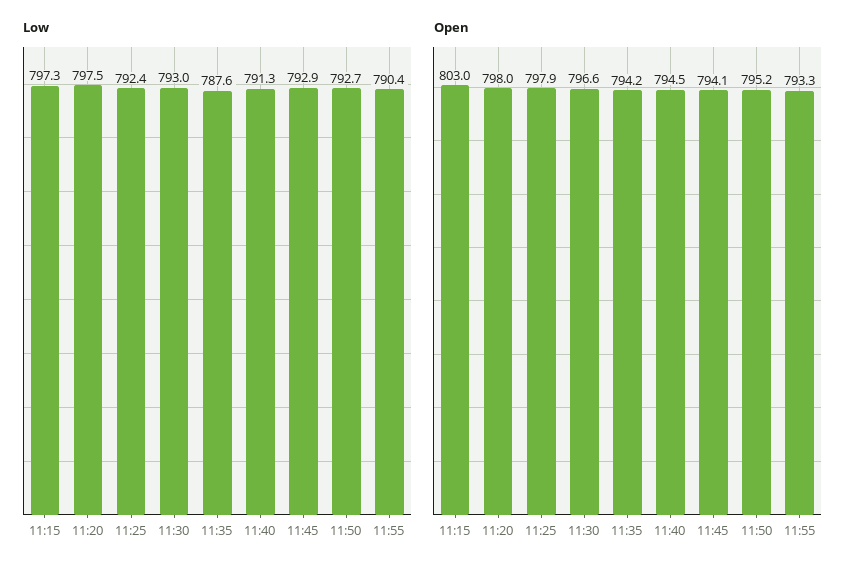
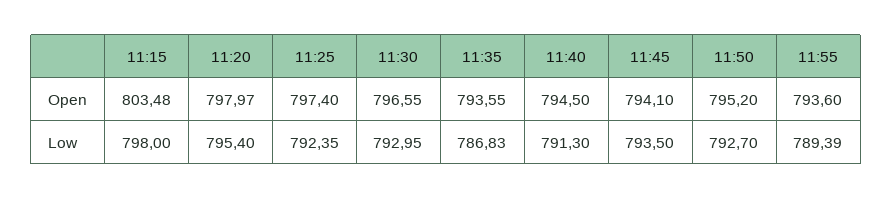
Low, 11:15: 797.3 -> 798
Low, 11:20: 797.5 -> 795.4
Low, 11:35: 787.6 -> 786.83
Low, 11:45: 792.9 -> 793.5
Low, 11:55: 790.4 -> 789.39
Open, 11:15: 803 -> 803.48
Open, 11:25: 797.9 -> 797.4
Open, 11:35: 794.2 -> 793.55
Open, 11:55: 793.3 -> 793.6

